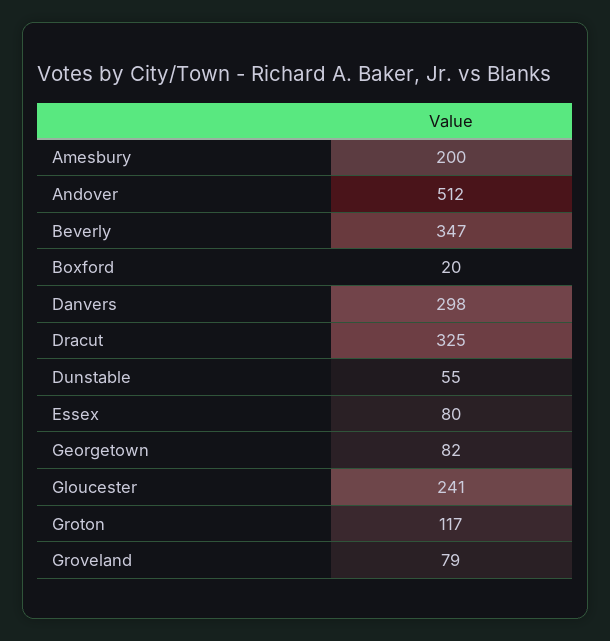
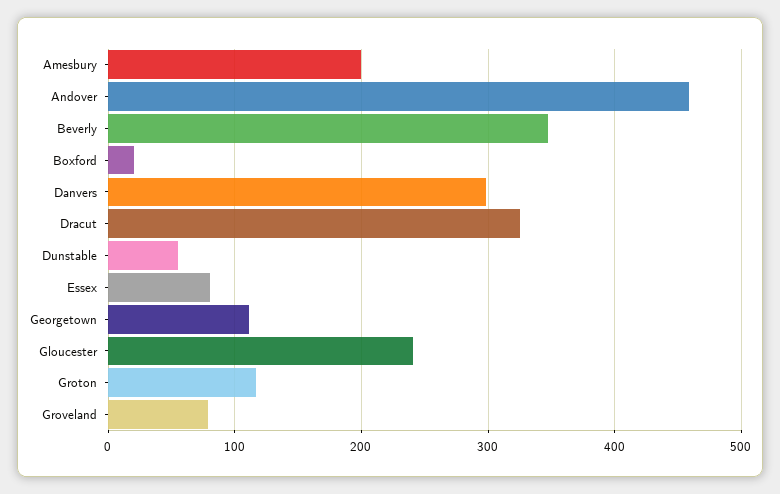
Andover: 512 -> 460
Georgetown: 82 -> 110

